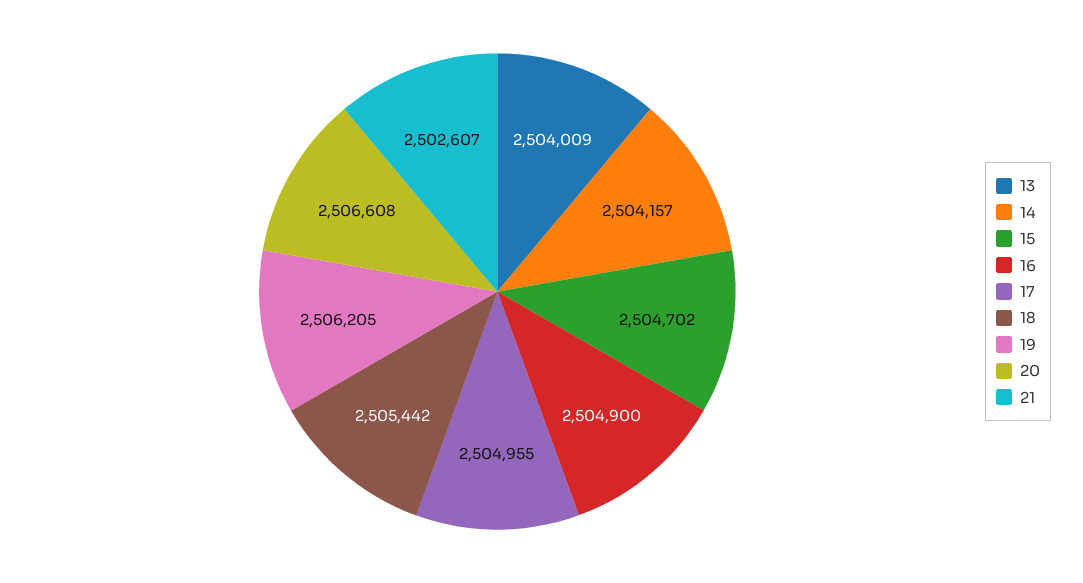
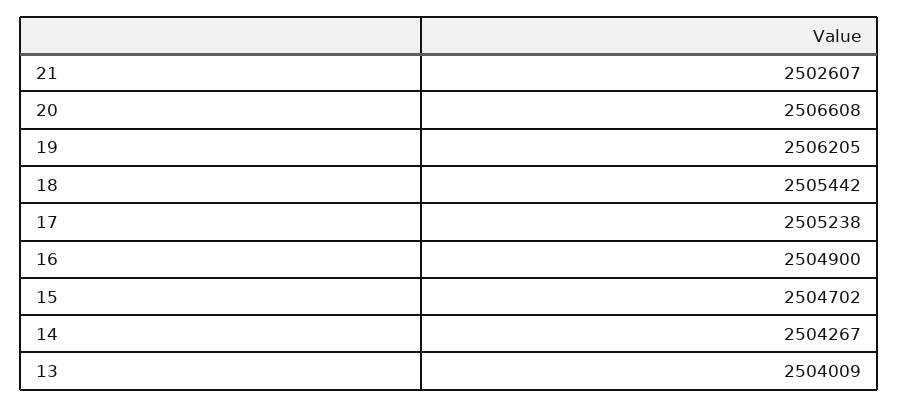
14: 2504157 -> 2504267
17: 2504955 -> 2505238

